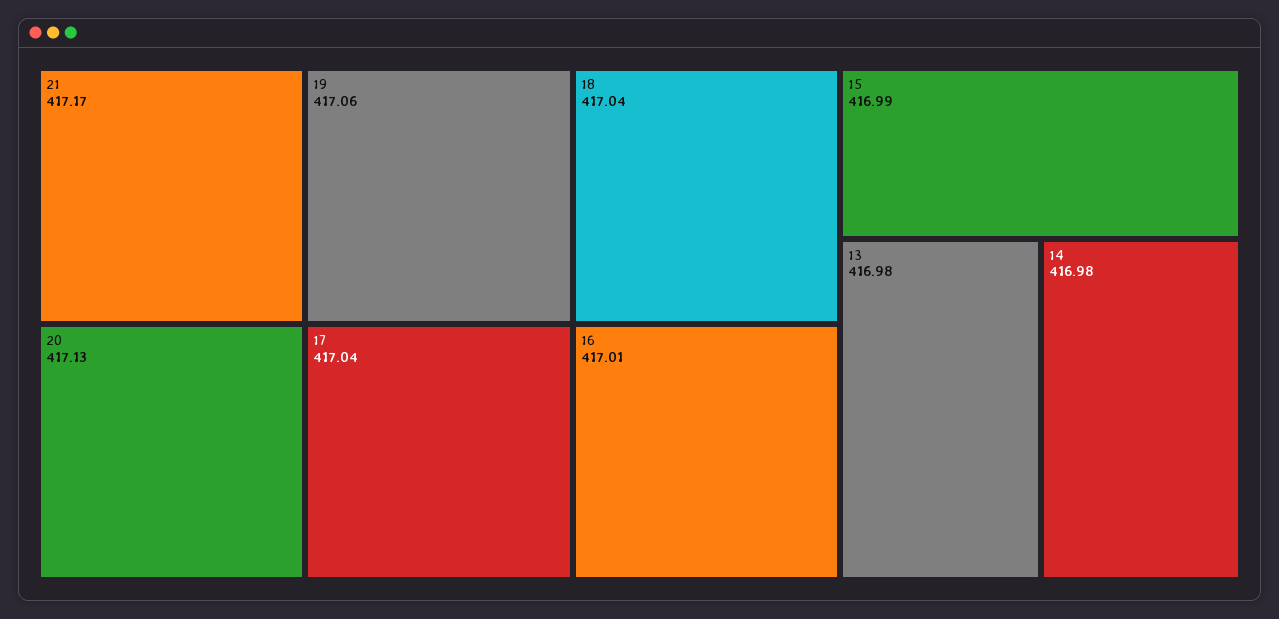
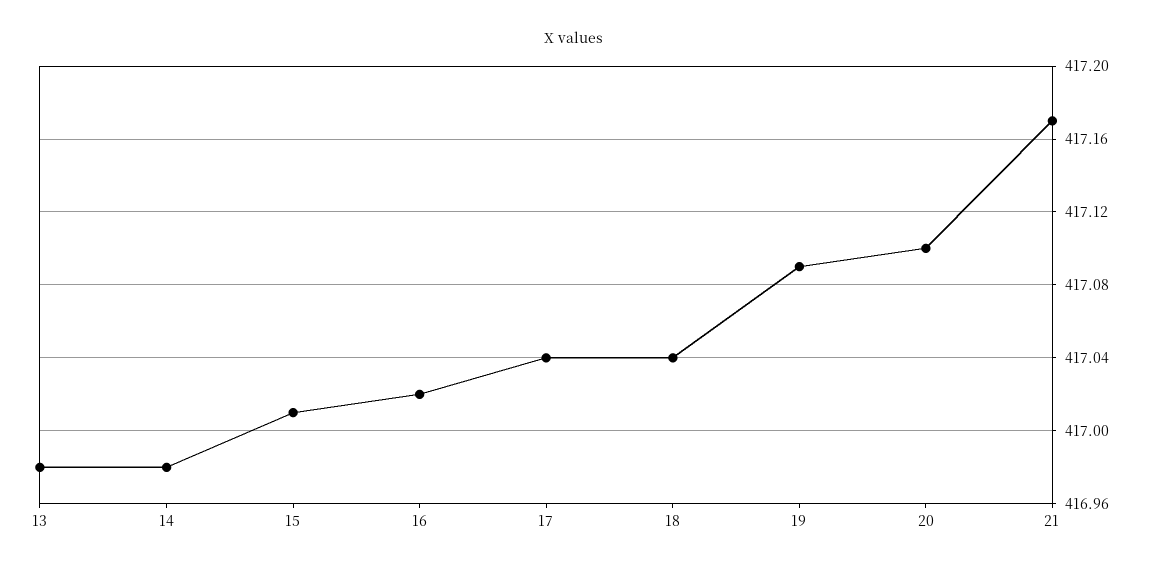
20: 417.13 -> 417.1
19: 417.06 -> 417.09
16: 417.01 -> 417.02
15: 416.99 -> 417.01

